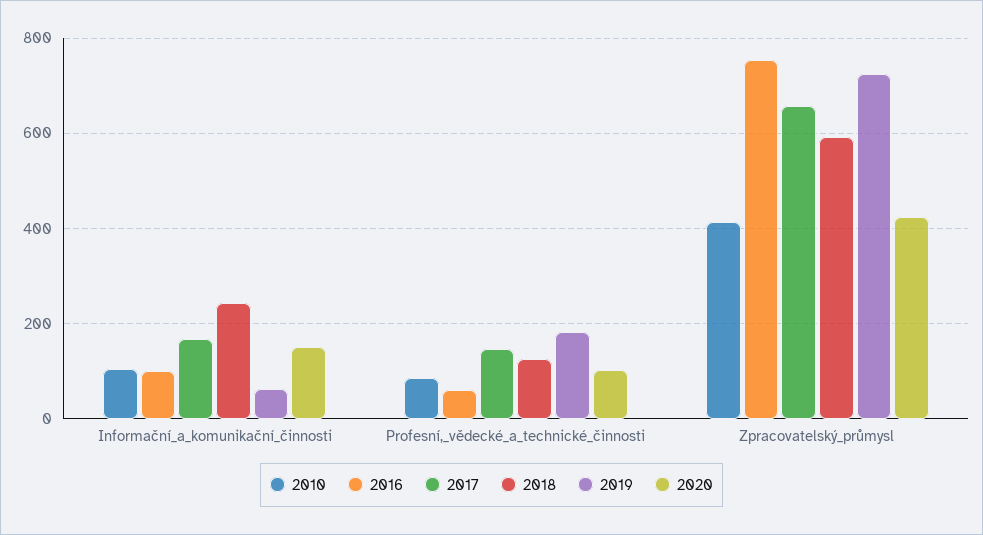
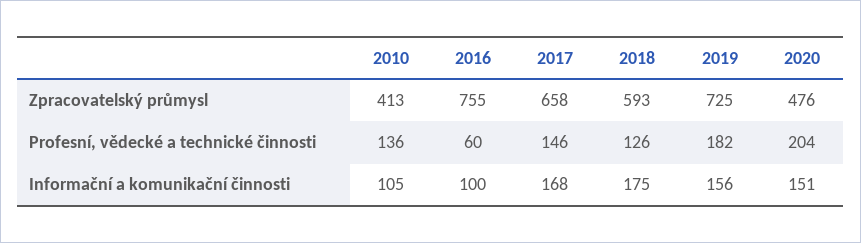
2018, Informační_a_komunikační_činnosti: 240 -> 175
2019, Informační_a_komunikační_činnosti: 60 -> 156
2010, Profesní,_vědecké_a_technické_činnosti: 80 -> 136
2020, Profesní,_vědecké_a_technické_činnosti: 100 -> 204
2020, Zpracovatelský_průmysl: 420 -> 476

